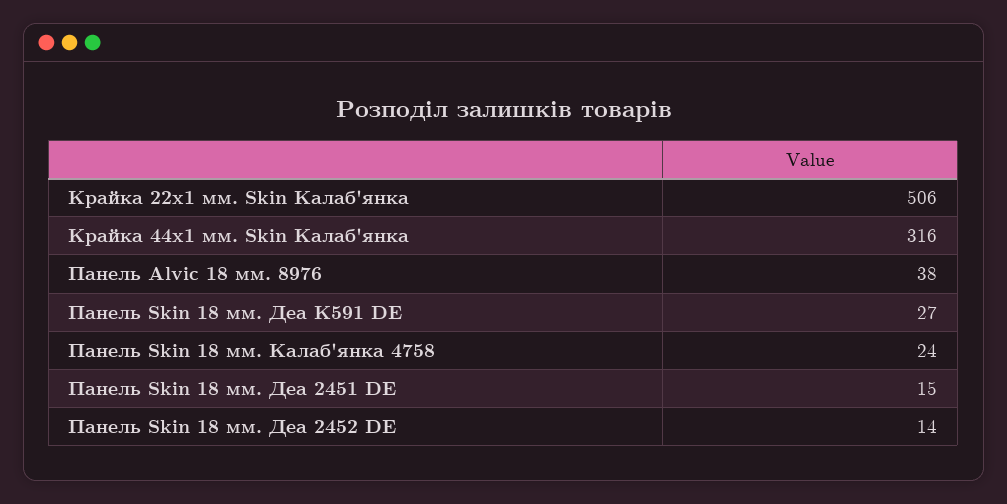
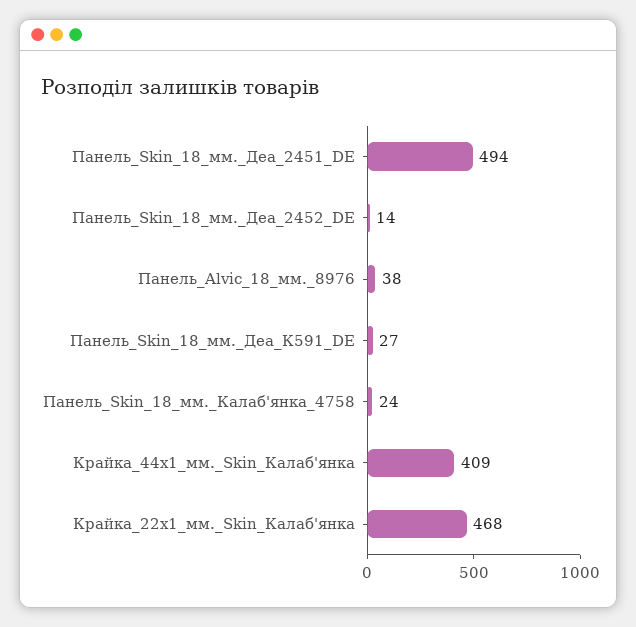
Крайка 22x1 мм. Skin Калаб'янка: 506 -> 468
Крайка 44x1 мм. Skin Калаб'янка: 316 -> 409
Панель Skin 18 мм. Деа 2451 DE: 15 -> 494

